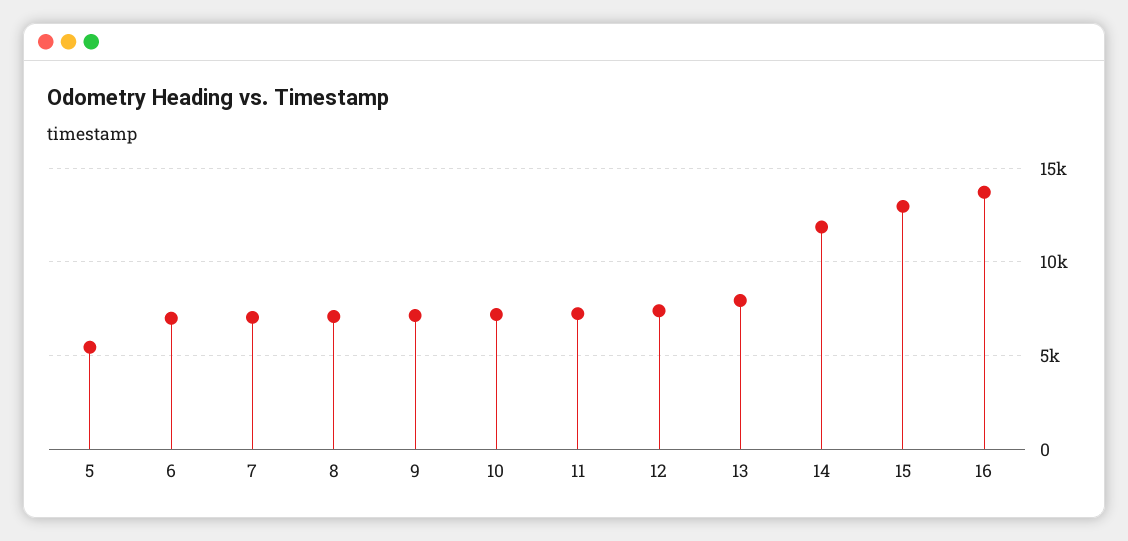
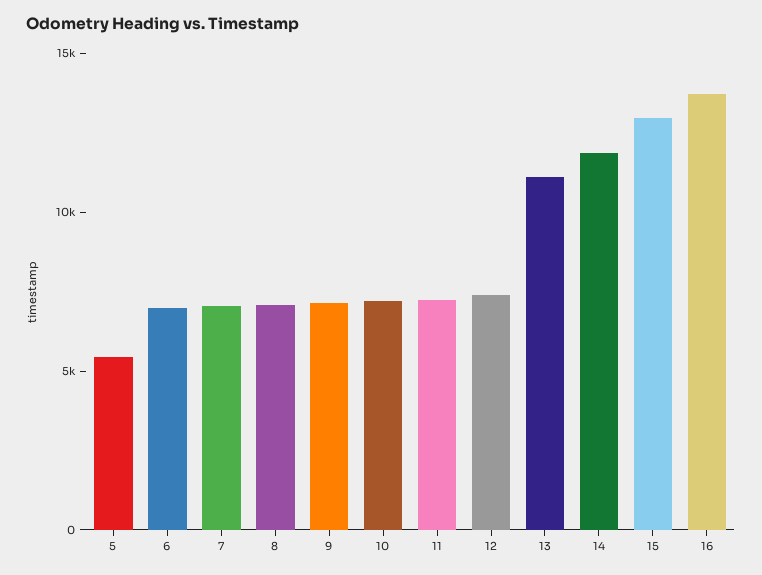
13: 8000 -> 11000

